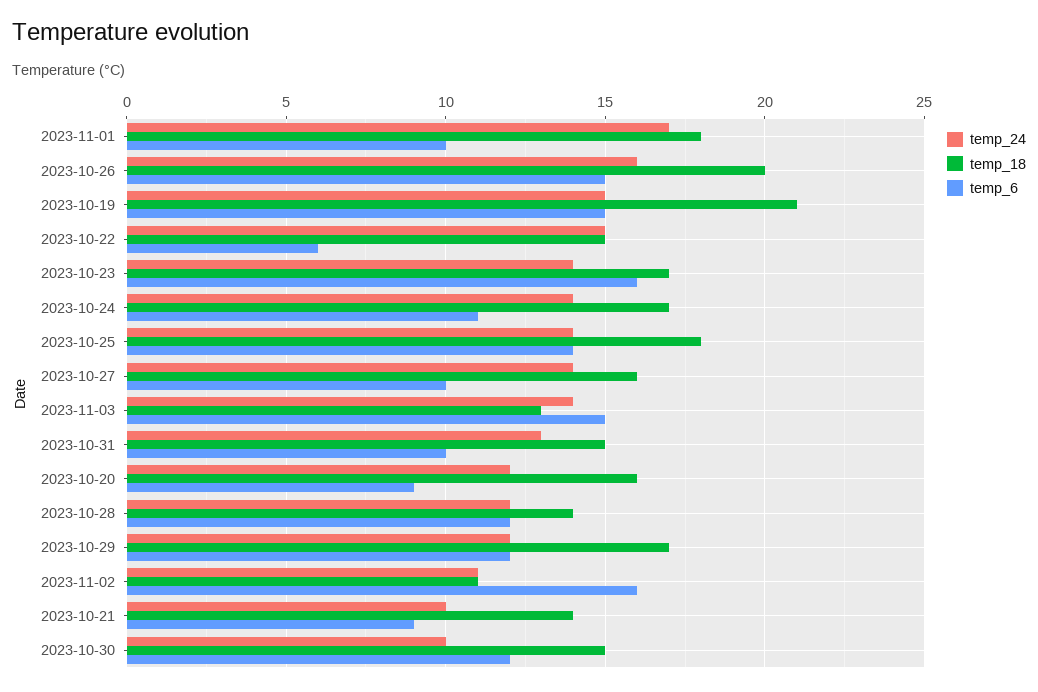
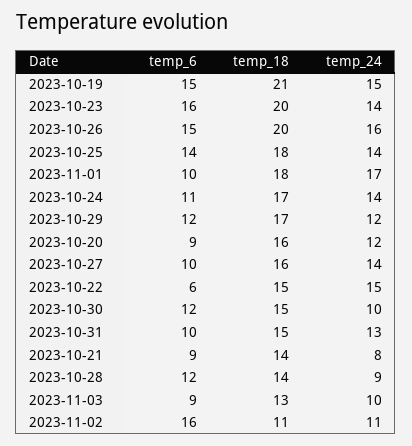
temp_18, 2023-10-23: 17 -> 20
temp_24, 2023-11-03: 14 -> 10
temp_6, 2023-11-03: 15 -> 9
temp_24, 2023-10-28: 12 -> 9
temp_24, 2023-10-21: 10 -> 8

